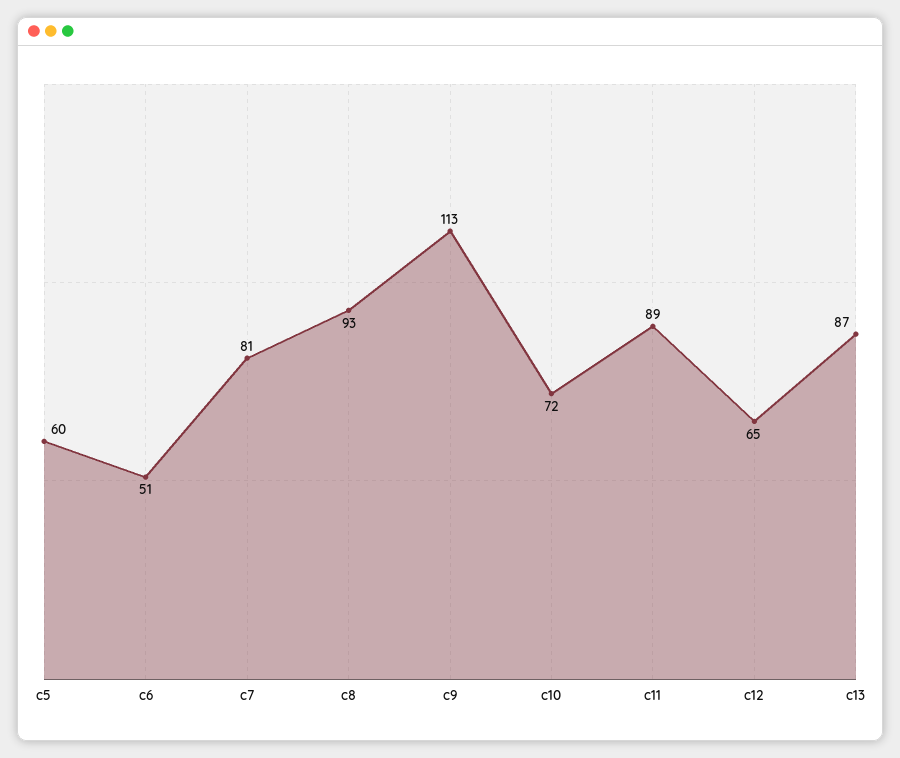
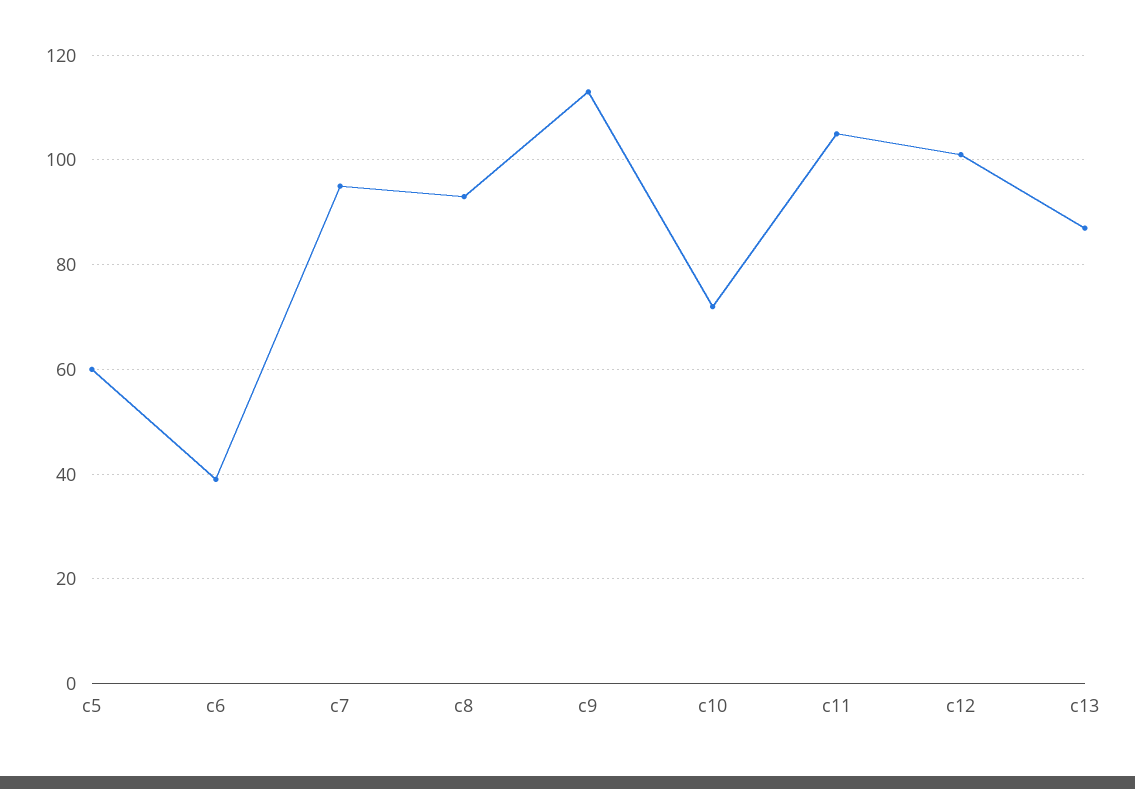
c6: 51 -> 40
c7: 81 -> 95
c11: 89 -> 105
c12: 65 -> 100

